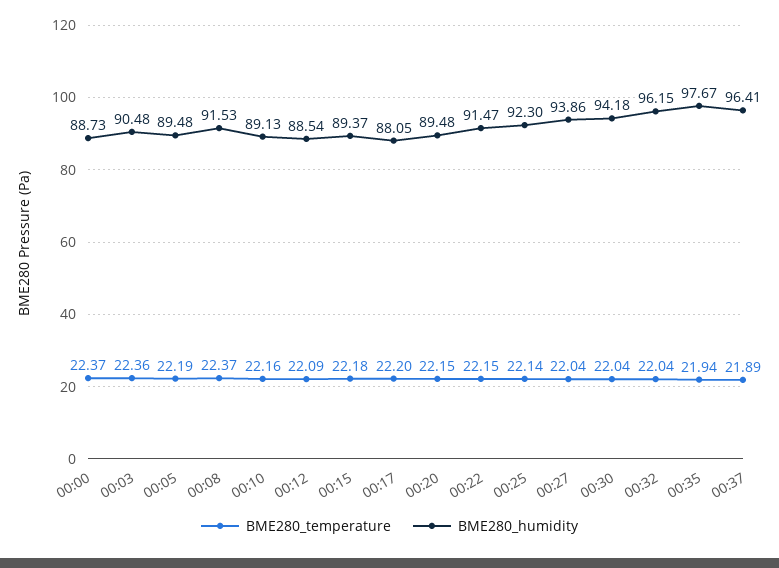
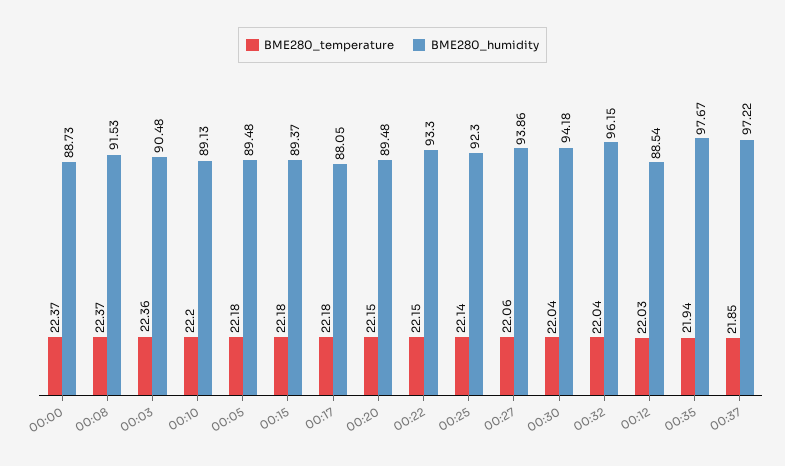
BME280_temperature, 00:05: 22.19 -> 22.18
BME280_temperature, 00:10: 22.16 -> 22.2
BME280_temperature, 00:12: 22.09 -> 22.03
BME280_temperature, 00:17: 22.2 -> 22.18
BME280_humidity, 00:22: 91.47 -> 93.3
BME280_temperature, 00:27: 22.04 -> 22.06
BME280_temperature, 00:37: 21.89 -> 21.85
BME280_humidity, 00:37: 96.41 -> 97.22

